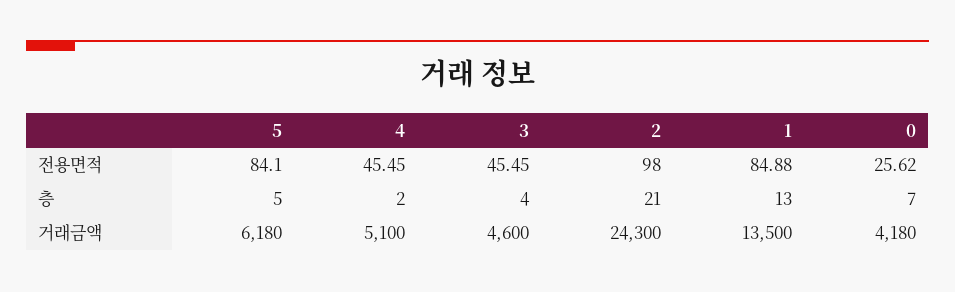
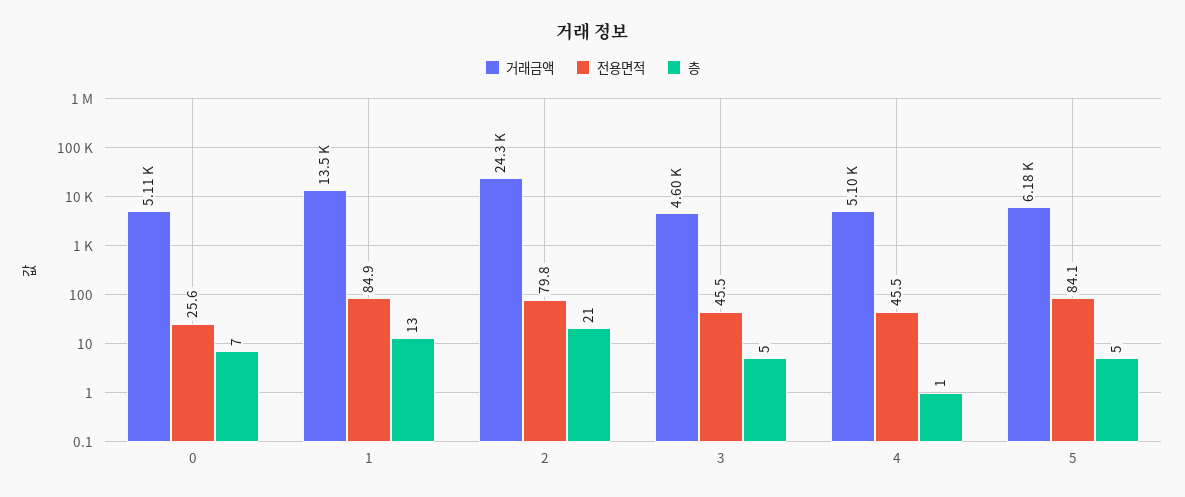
전용면적, 2: 98 -> 79.8
층, 4: 2 -> 1
층, 3: 4 -> 5
거래금액, 0: 4180 -> 5110

